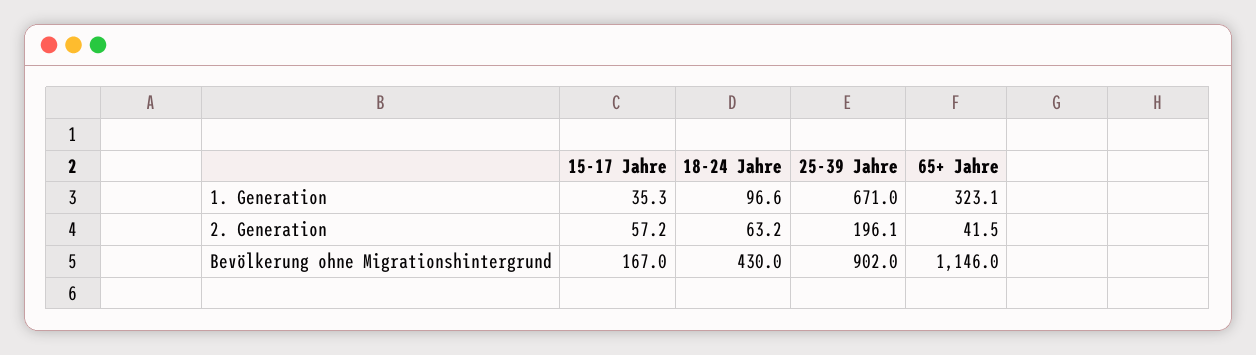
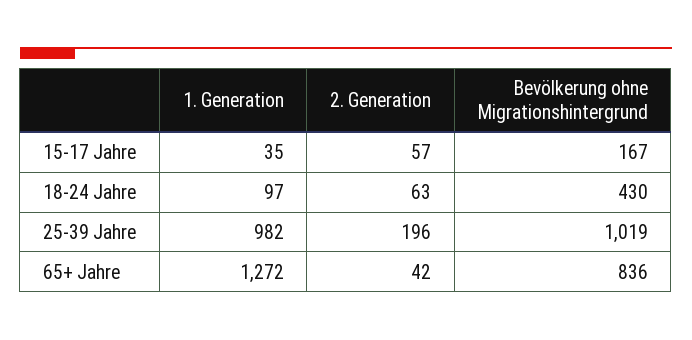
25-39 Jahre, 1. Generation: 671 -> 982
65+ Jahre, 1. Generation: 323.1 -> 1272
25-39 Jahre, Bevölkerung ohne Migrationshintergrund: 902 -> 1019
65+ Jahre, Bevölkerung ohne Migrationshintergrund: 1146 -> 836

